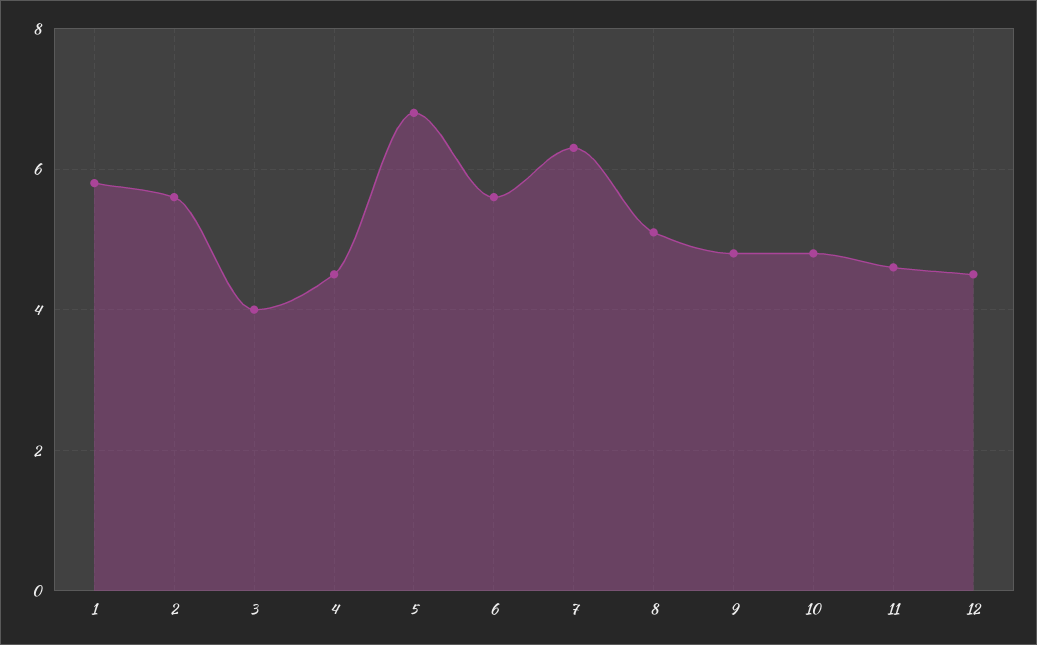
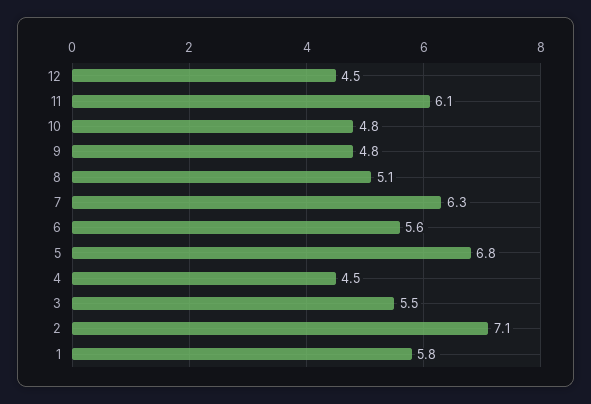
2: 5.5 -> 7.1
3: 4 -> 5.5
11: 4.5 -> 6.1

